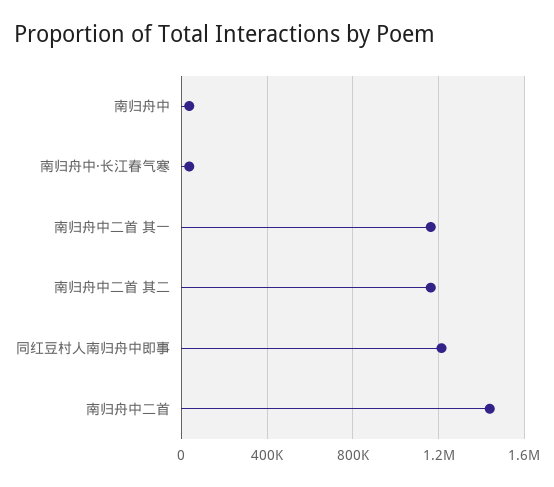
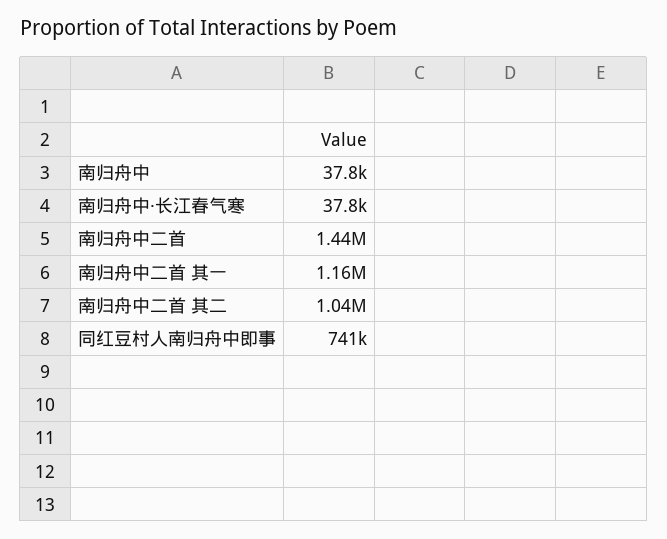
南归舟中二首 其二: 1150000 -> 1040000
同红豆村人南归舟中即事: 1200000 -> 741000

